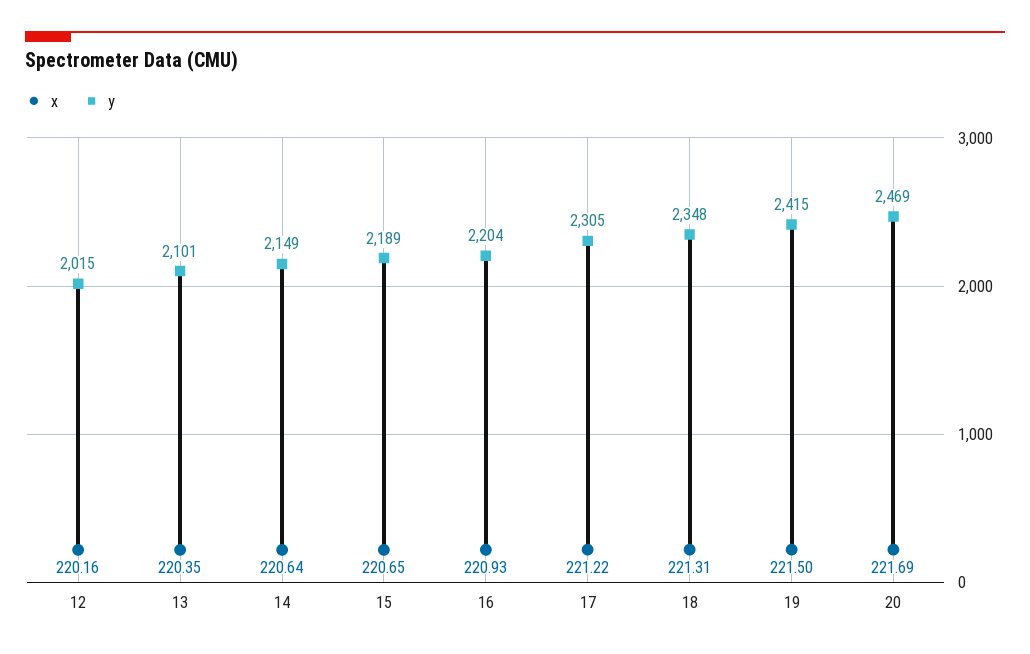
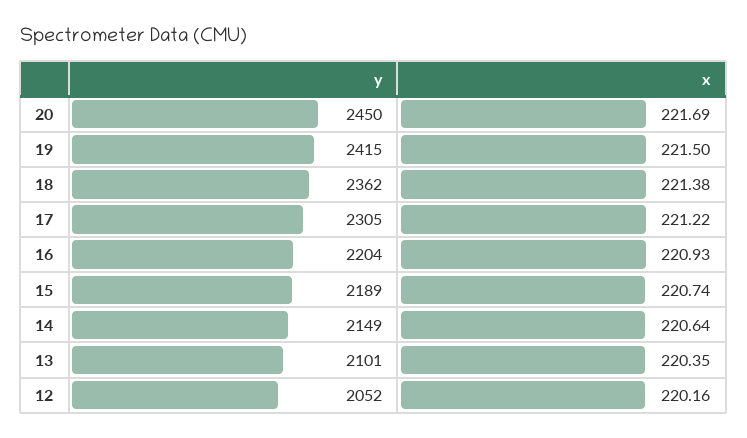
y, 12: 2015 -> 2052
x, 15: 220.65 -> 220.74
x, 18: 221.31 -> 221.38
y, 18: 2348 -> 2362
y, 20: 2469 -> 2450

